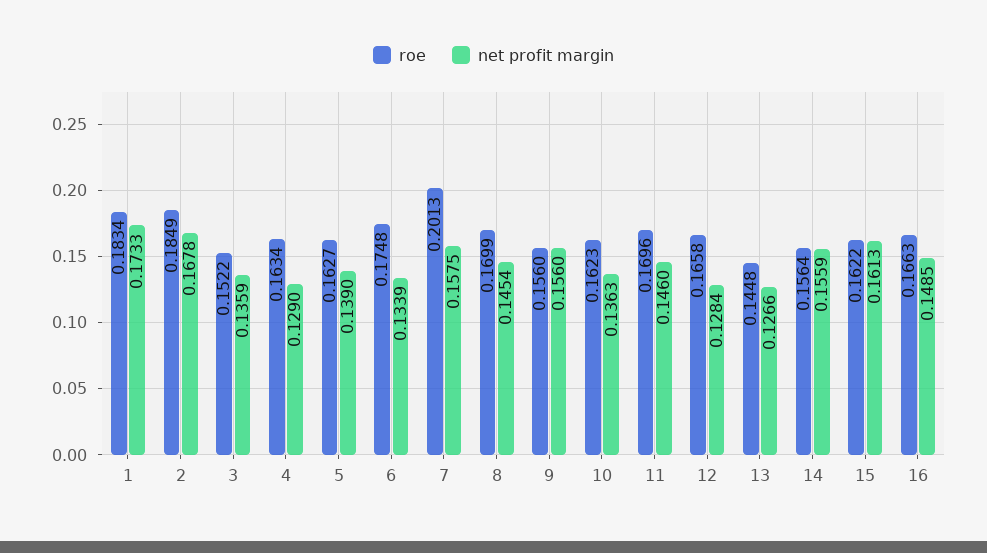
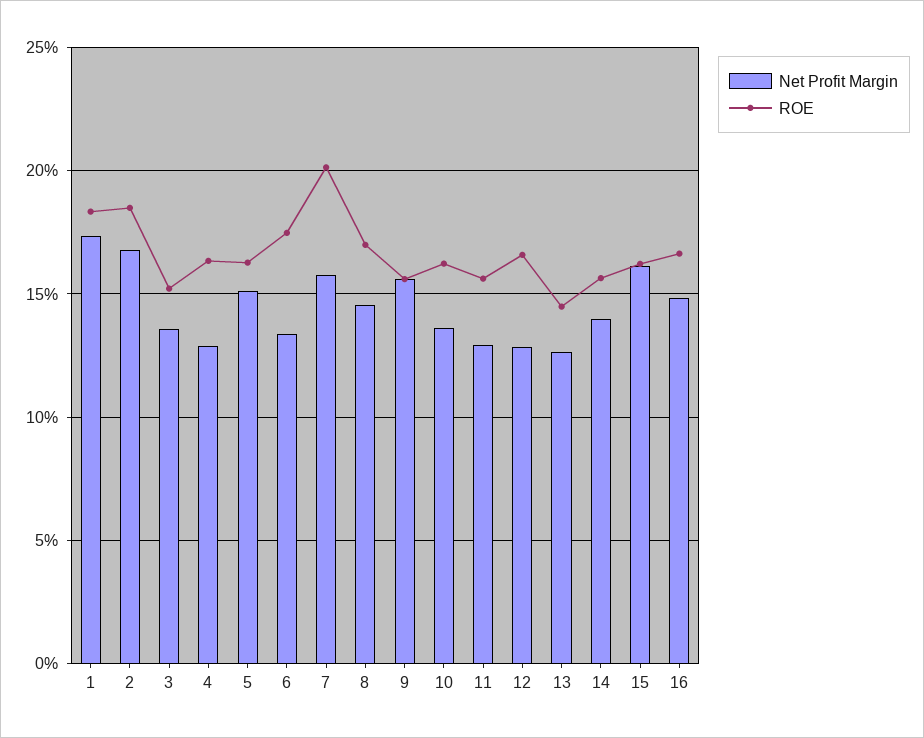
net profit margin, 5: 0.139 -> 0.15
roe, 11: 0.1696 -> 0.155
net profit margin, 11: 0.146 -> 0.13
net profit margin, 14: 0.1559 -> 0.14

